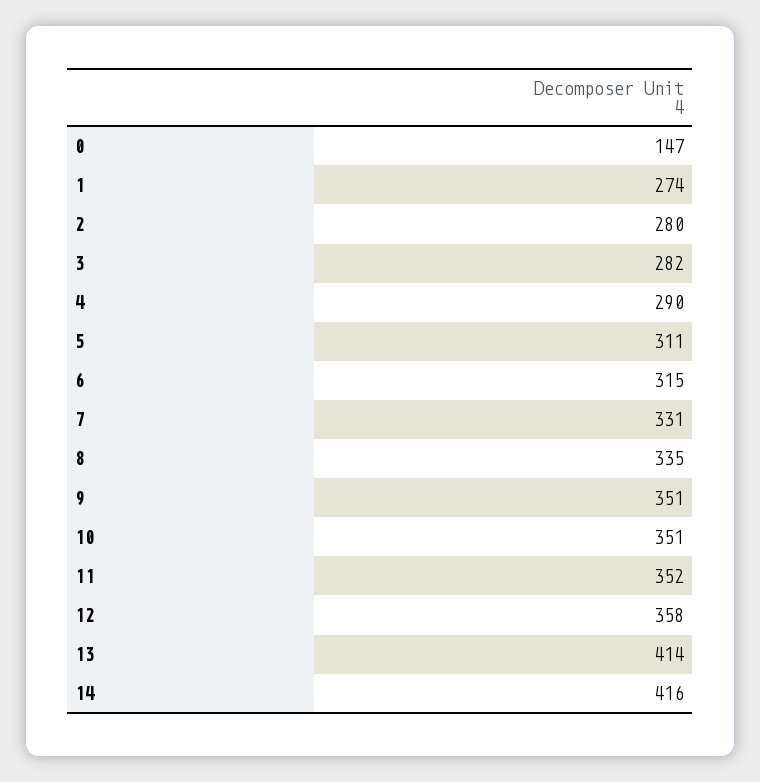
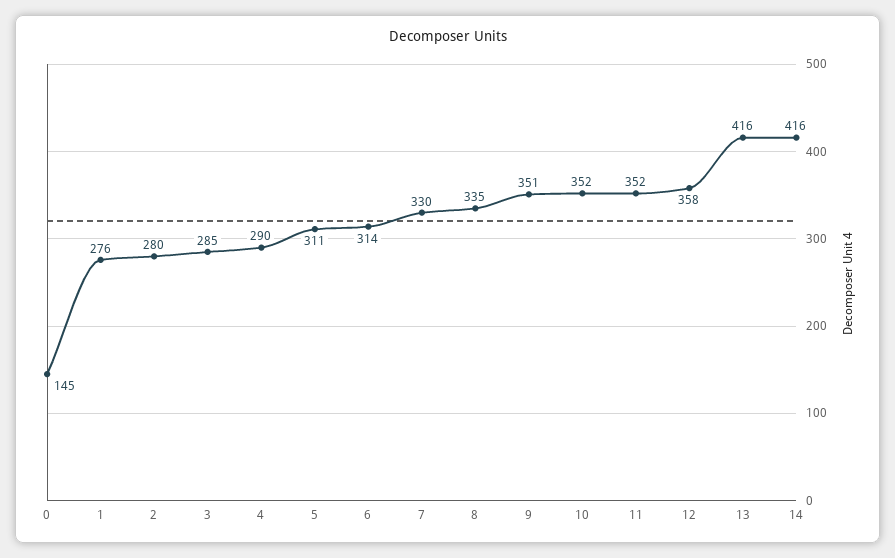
0: 147 -> 145
1: 274 -> 276
3: 282 -> 285
6: 315 -> 314
7: 331 -> 330
10: 351 -> 352
13: 414 -> 416

